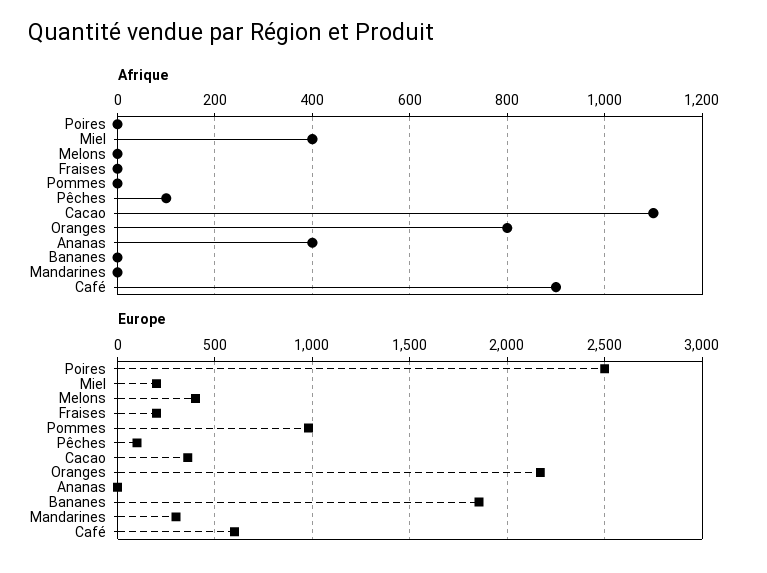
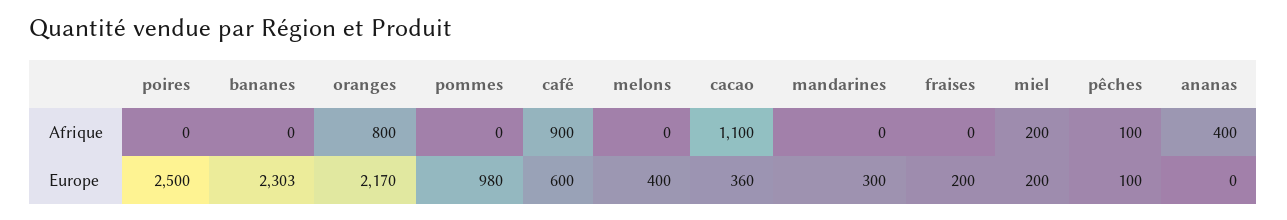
Afrique, Miel: 400 -> 200
Europe, Bananes: 1850 -> 2303

